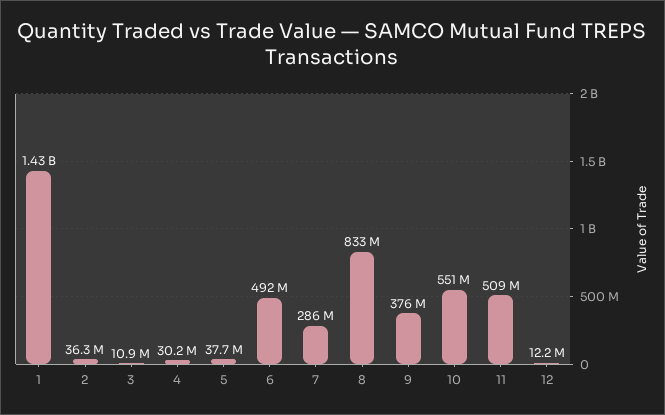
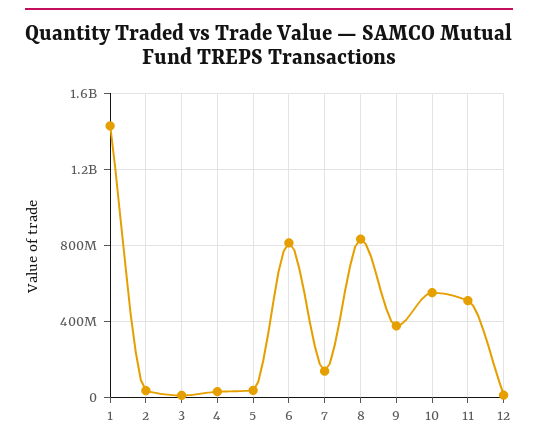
6: 492000000 -> 800000000
7: 286000000 -> 150000000

